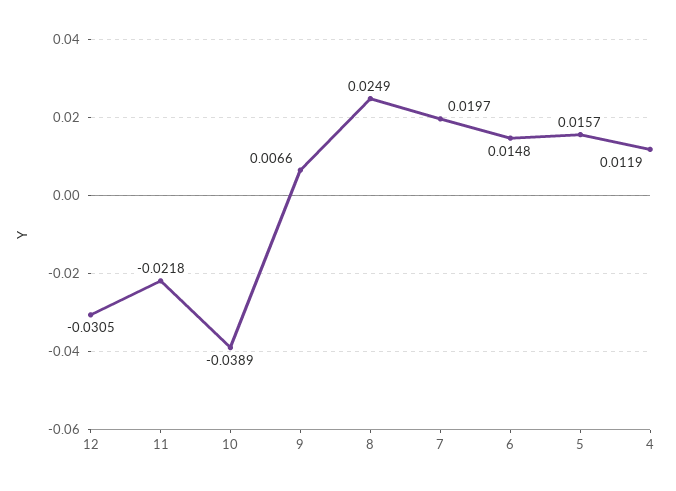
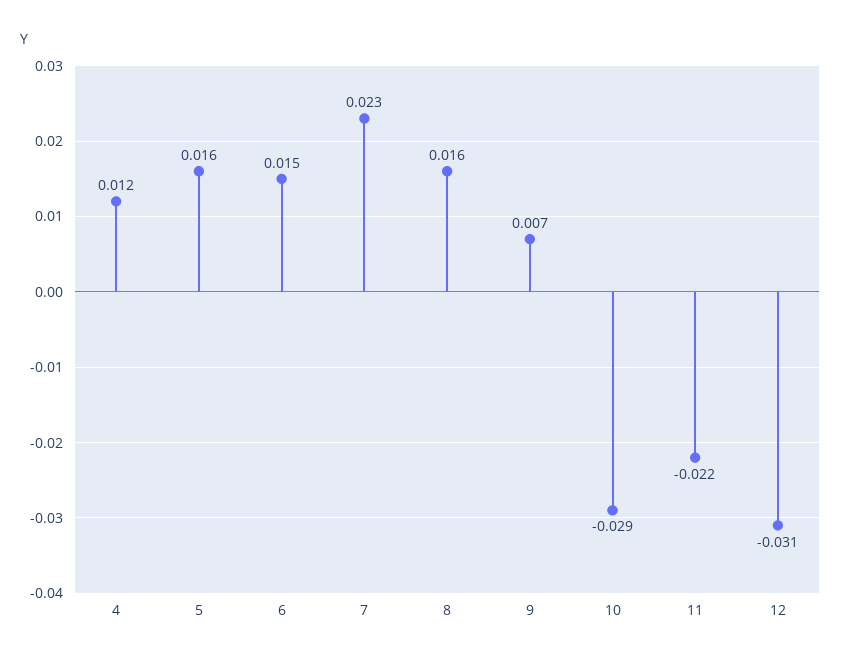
10: -0.0389 -> -0.029
8: 0.0249 -> 0.016
7: 0.0197 -> 0.023

